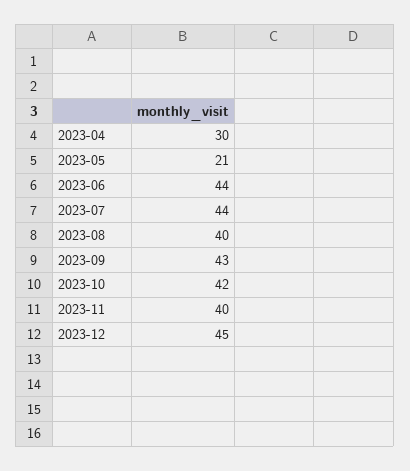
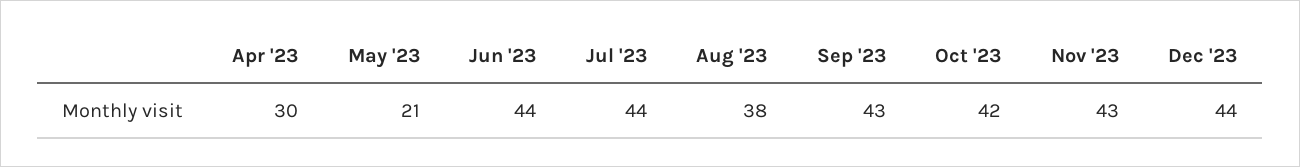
2023-08: 40 -> 38
2023-11: 40 -> 43
2023-12: 45 -> 44

